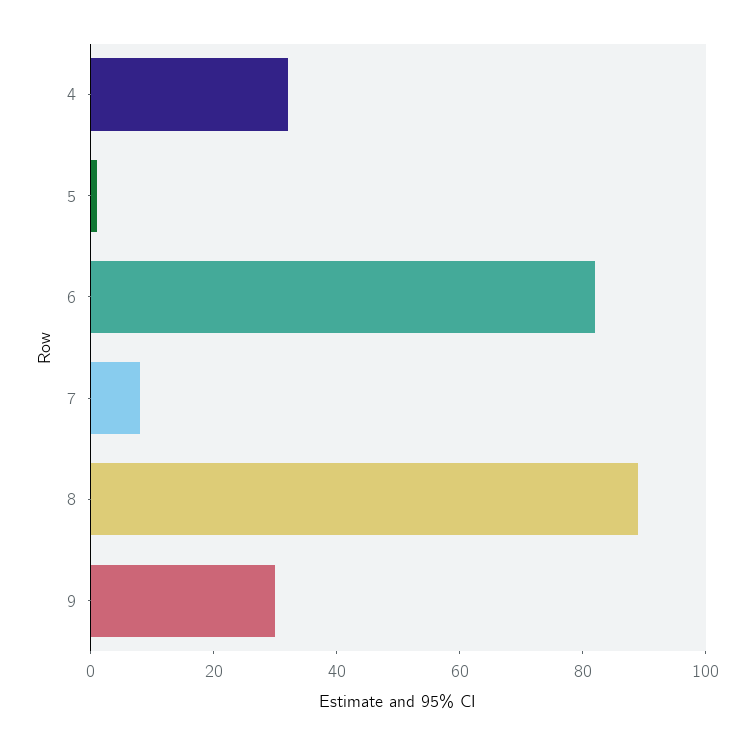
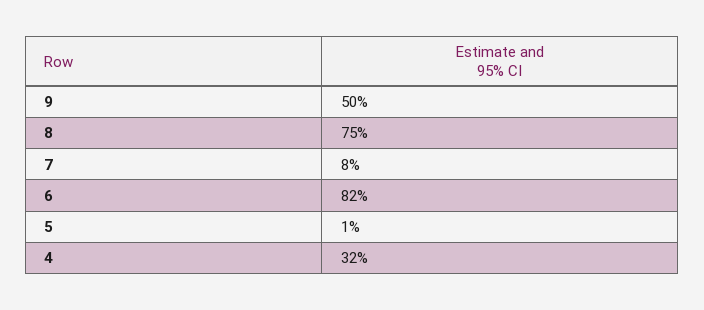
8: 90 -> 75
9: 30 -> 50

